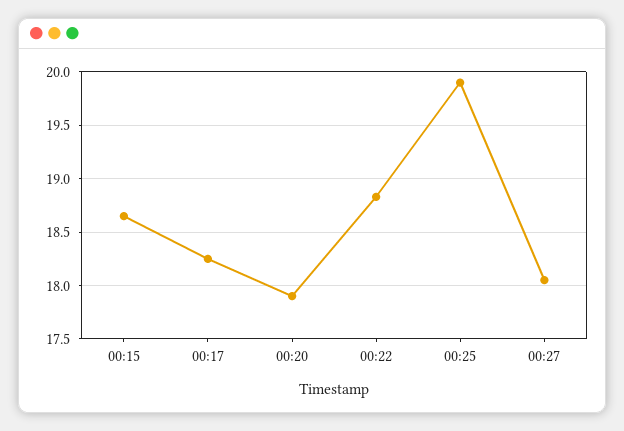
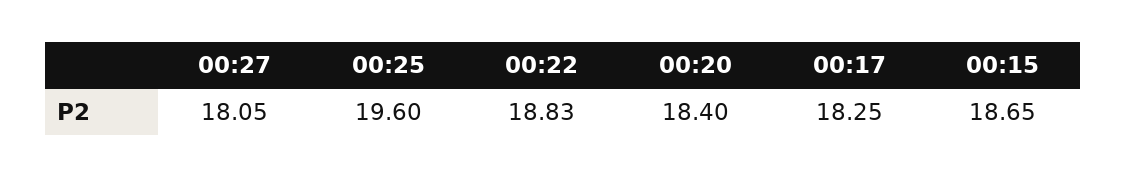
00:20: 17.9 -> 18.4
00:25: 19.9 -> 19.6

